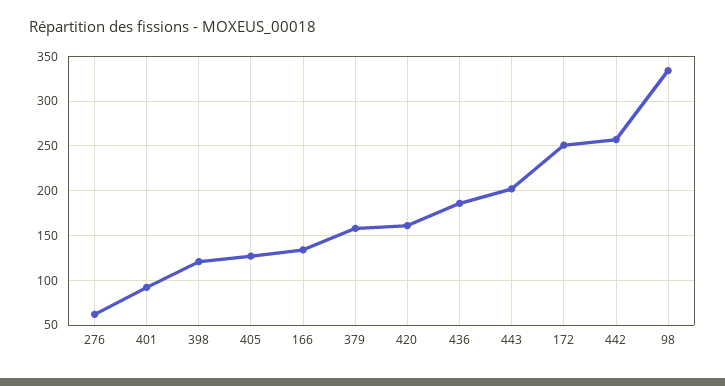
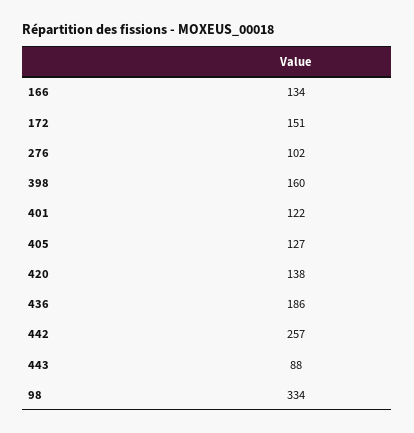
276: 60 -> 102
401: 90 -> 122
398: 120 -> 160
379: 160 -> none
420: 160 -> 138
443: 200 -> 88
172: 250 -> 151

